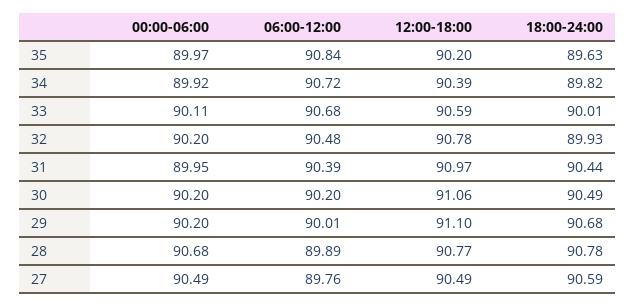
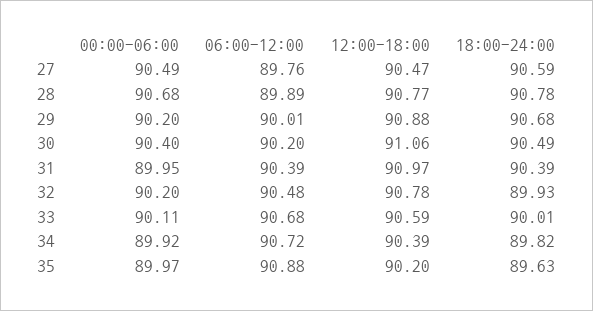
06:00-12:00, 35: 90.84 -> 90.88
18:00-24:00, 31: 90.44 -> 90.39
00:00-06:00, 30: 90.2 -> 90.4
12:00-18:00, 29: 91.1 -> 90.88
12:00-18:00, 27: 90.49 -> 90.47

